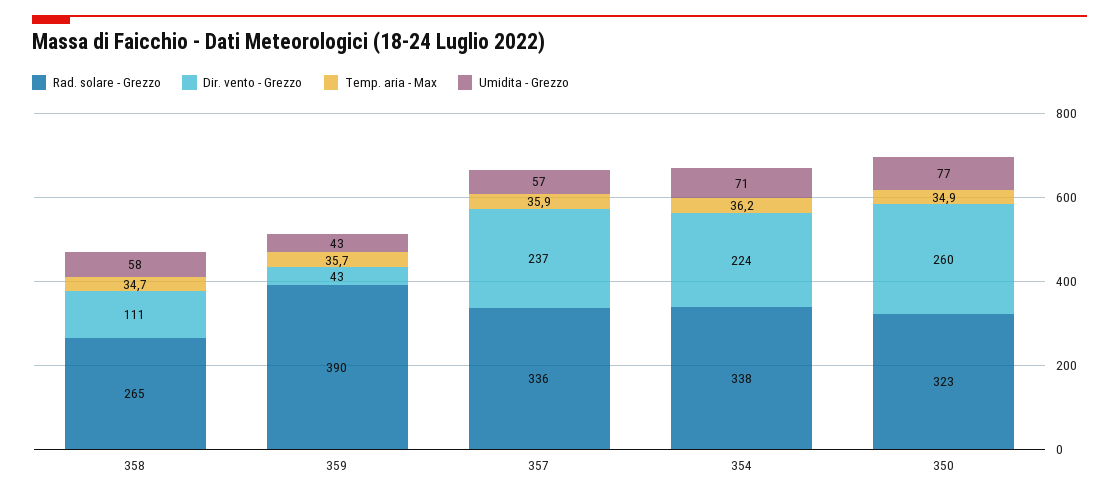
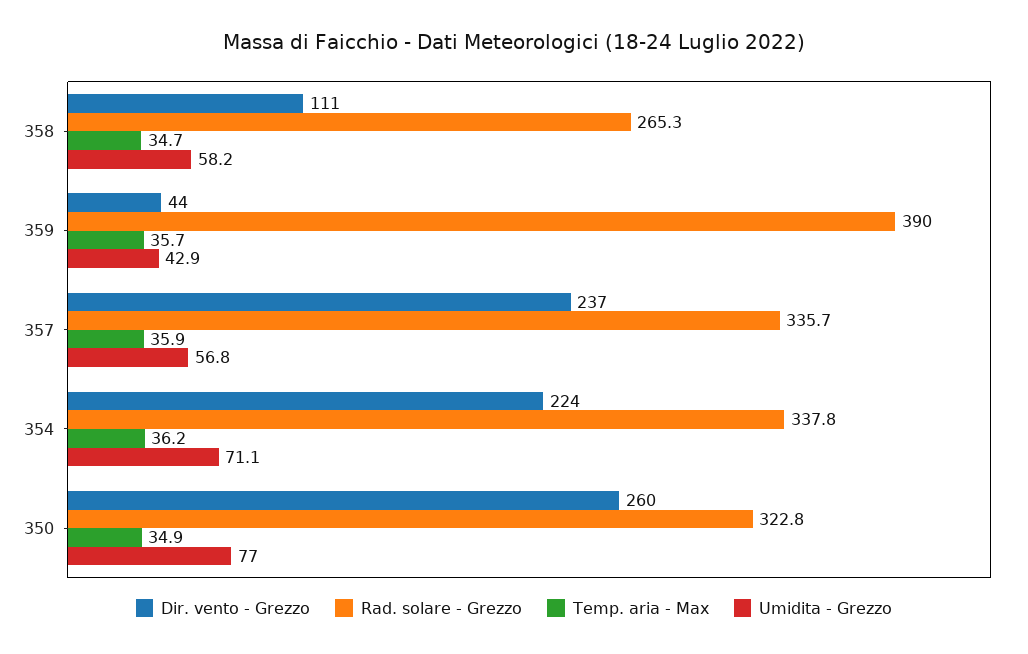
Dir. vento - Grezzo, 359: 43 -> 44

